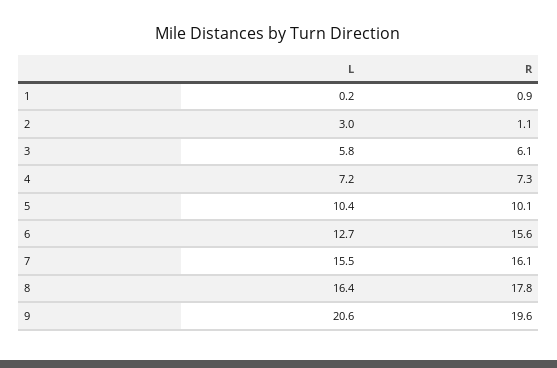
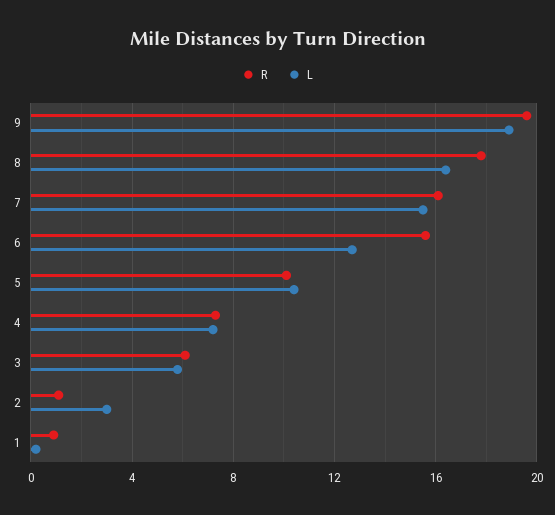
L, 9: 20.6 -> 19

